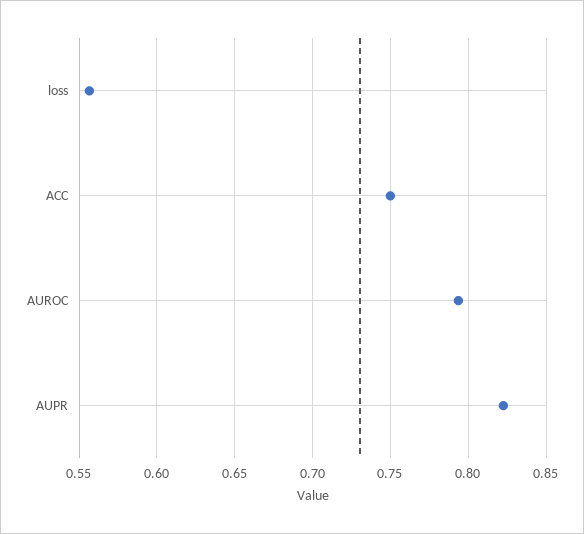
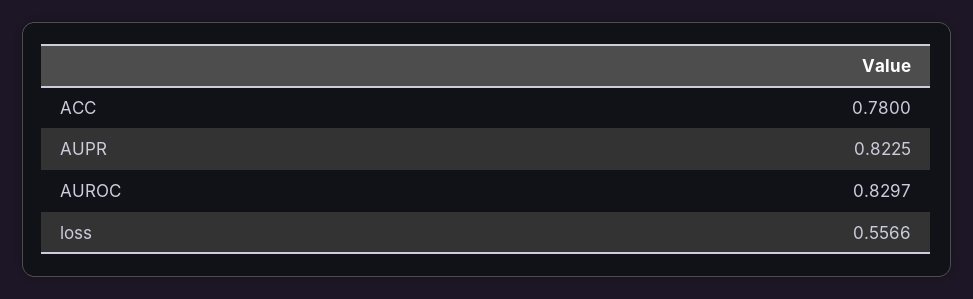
ACC: 0.75 -> 0.78
AUROC: 0.795 -> 0.8297

